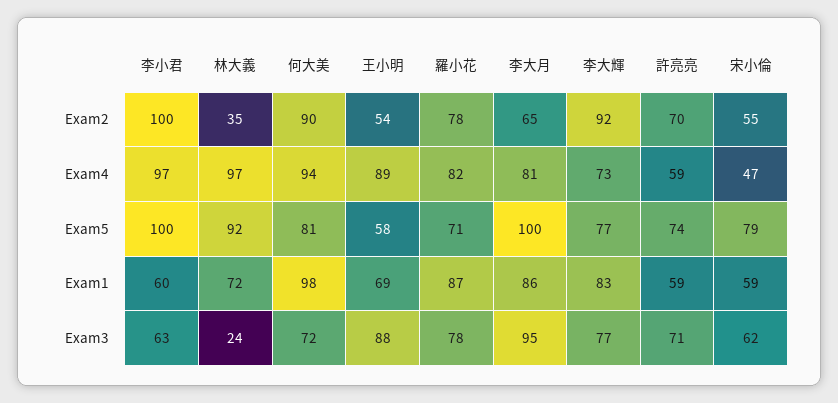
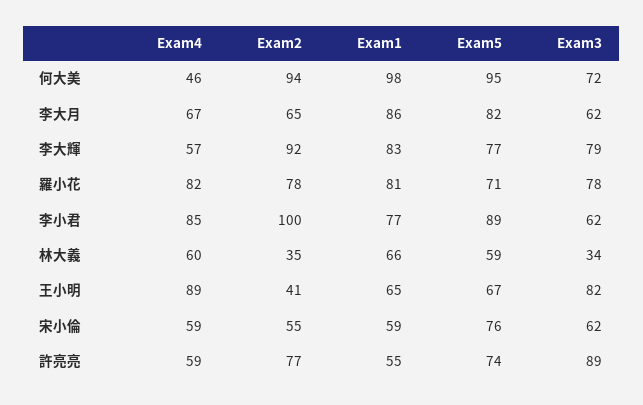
何大美, Exam2: 90 -> 94
王小明, Exam2: 54 -> 41
許亮亮, Exam2: 70 -> 77
李小君, Exam4: 97 -> 85
林大義, Exam4: 97 -> 60
何大美, Exam4: 94 -> 46
李大月, Exam4: 81 -> 67
李大輝, Exam4: 73 -> 57
宋小倫, Exam4: 47 -> 59
李小君, Exam5: 100 -> 89
林大義, Exam5: 92 -> 59
何大美, Exam5: 81 -> 95
王小明, Exam5: 58 -> 67
李大月, Exam5: 100 -> 82
宋小倫, Exam5: 79 -> 76
李小君, Exam1: 60 -> 77
林大義, Exam1: 72 -> 66
王小明, Exam1: 69 -> 65
羅小花, Exam1: 87 -> 81
許亮亮, Exam1: 59 -> 55
李小君, Exam3: 63 -> 62
林大義, Exam3: 24 -> 34
王小明, Exam3: 88 -> 82
李大月, Exam3: 95 -> 62
李大輝, Exam3: 77 -> 79
許亮亮, Exam3: 71 -> 89

